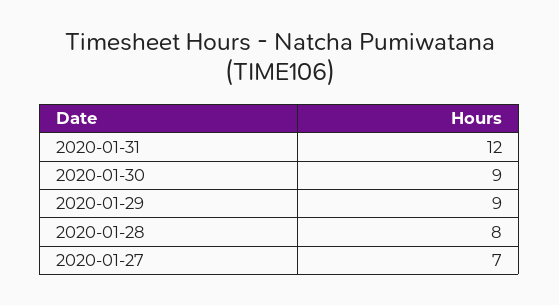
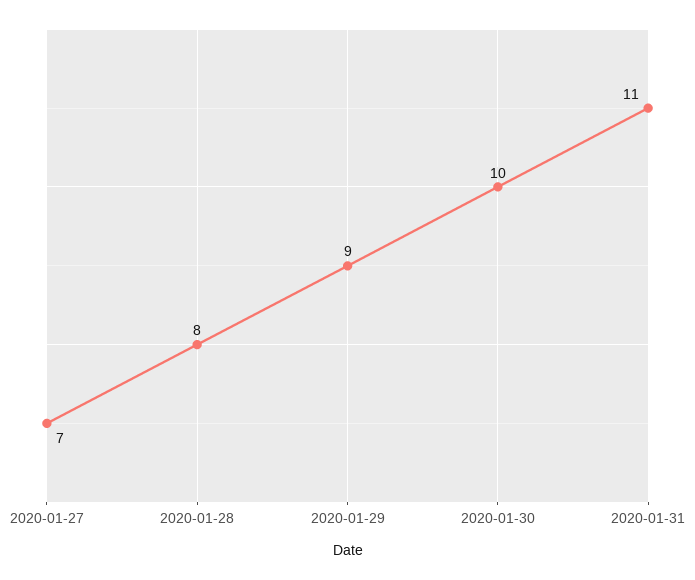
2020-01-31: 12 -> 11
2020-01-30: 9 -> 10

